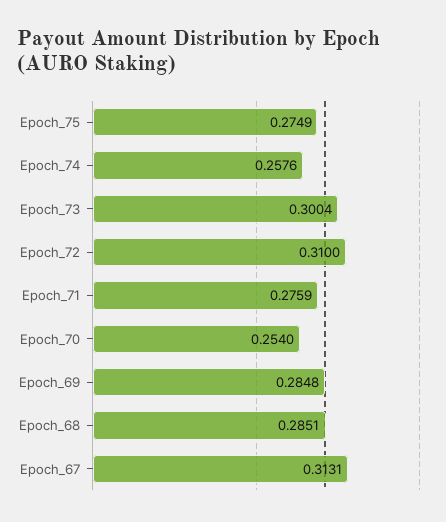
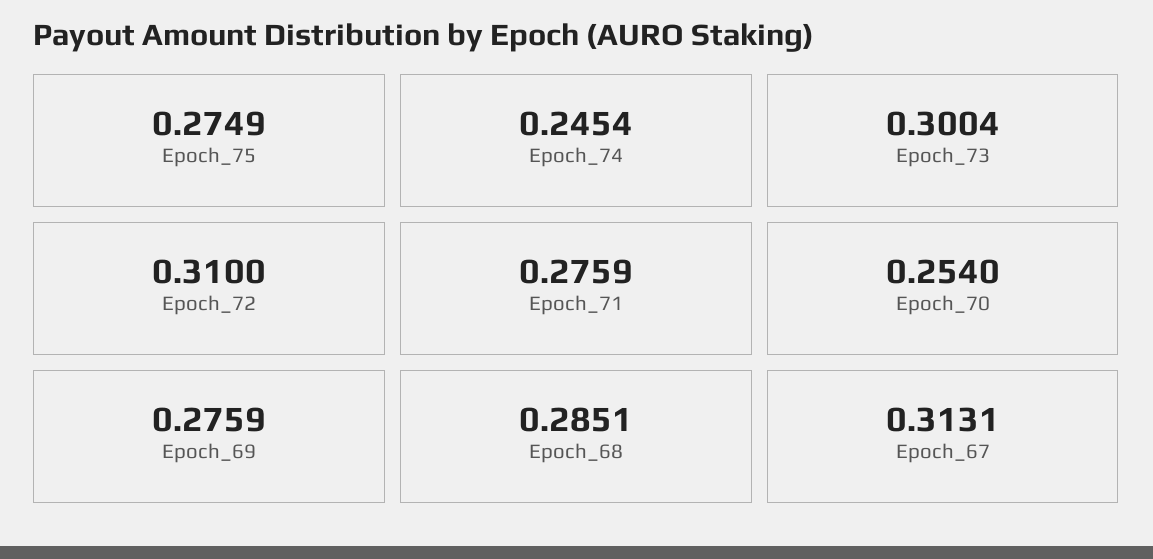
Epoch_74: 0.2576 -> 0.2454
Epoch_69: 0.2848 -> 0.2759

